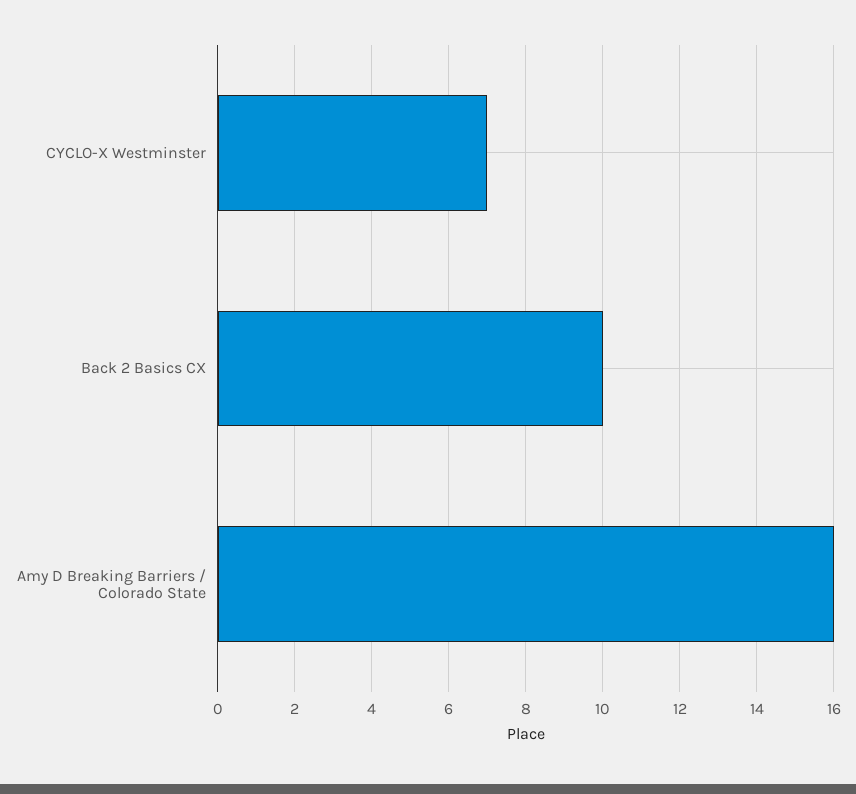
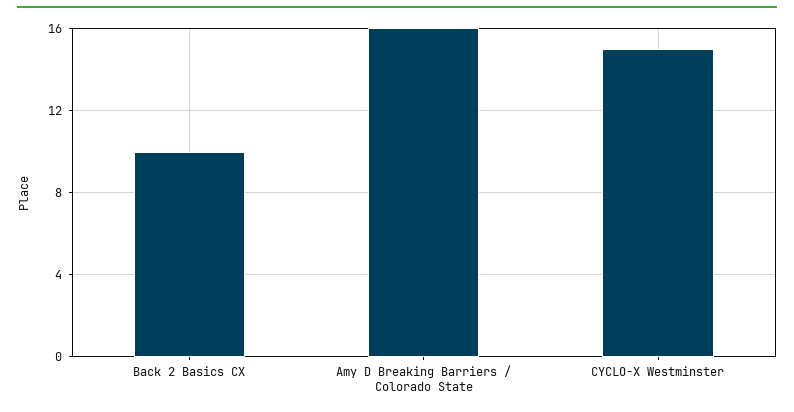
CYCLO-X Westminster: 7 -> 15

